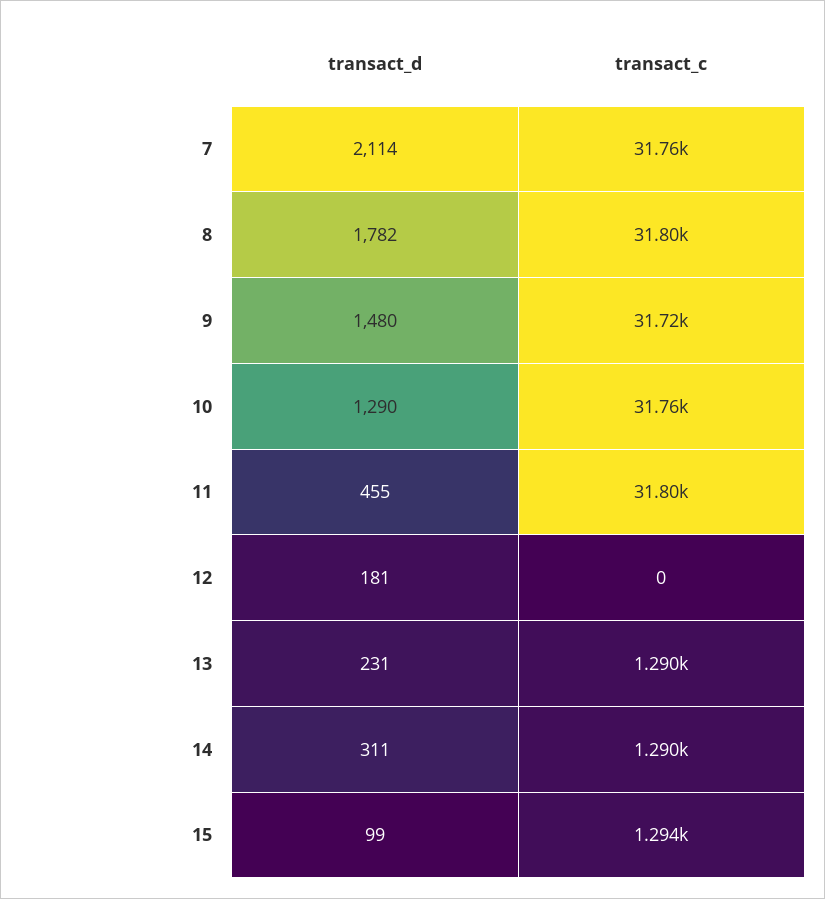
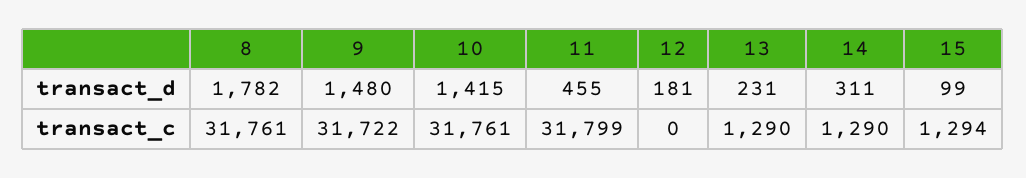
transact_d, 7: 2114 -> none
transact_c, 7: 31760 -> none
transact_c, 8: 31800 -> 31761
transact_d, 10: 1290 -> 1415

